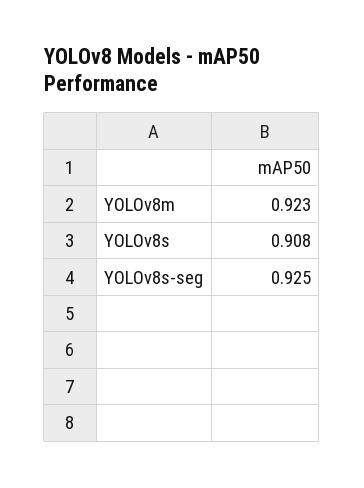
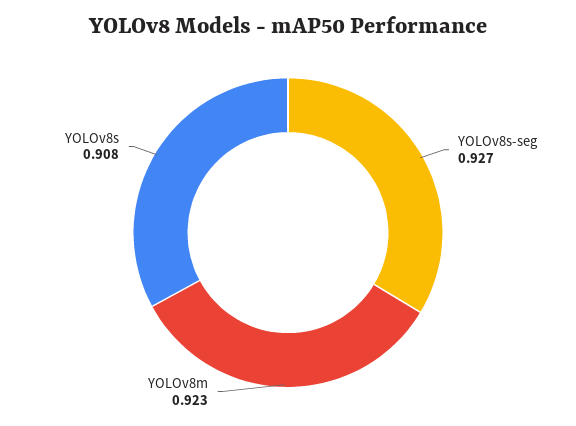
YOLOv8s-seg: 0.925 -> 0.927

